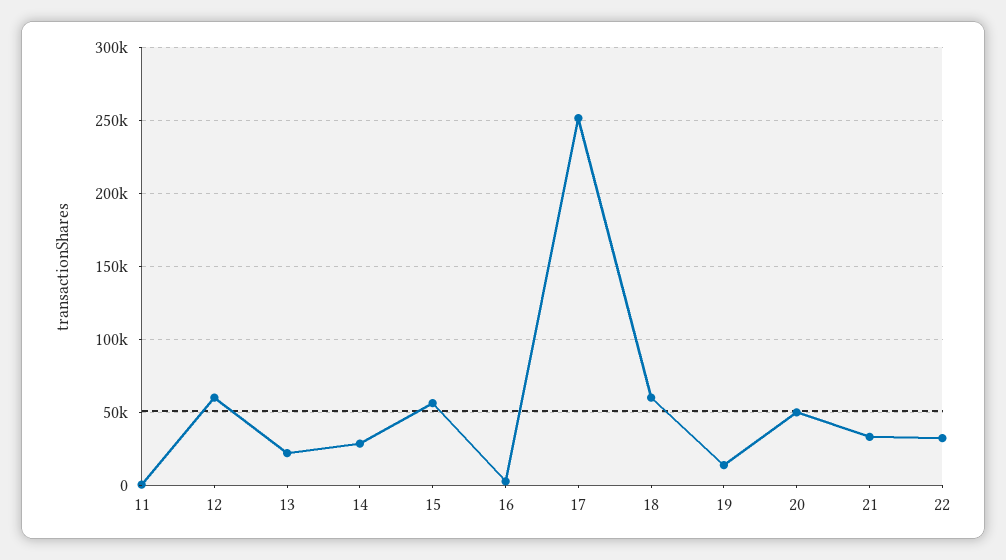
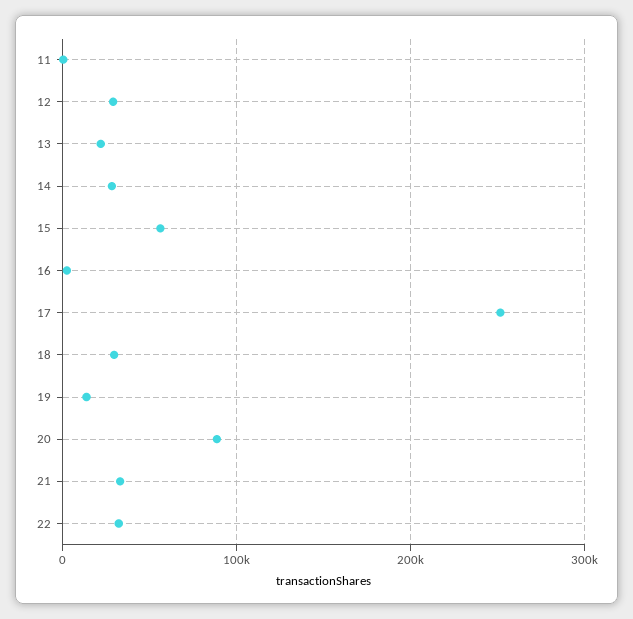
12: 60000 -> 30000
18: 60000 -> 30000
20: 50000 -> 90000

